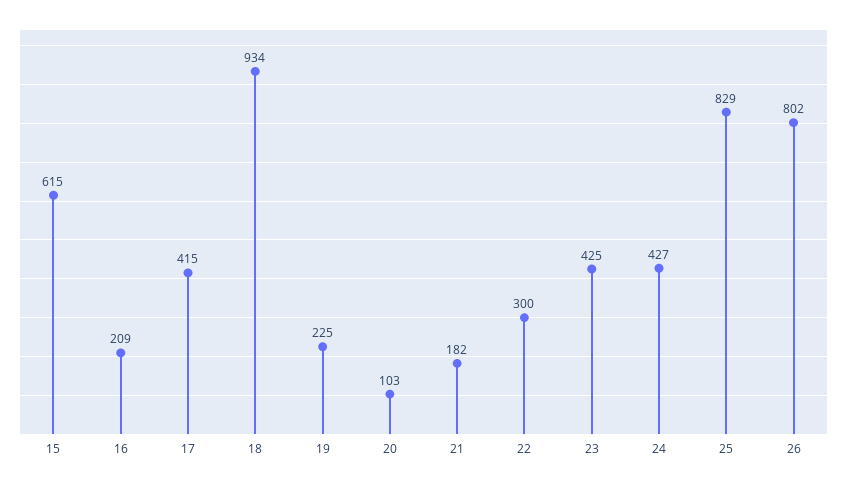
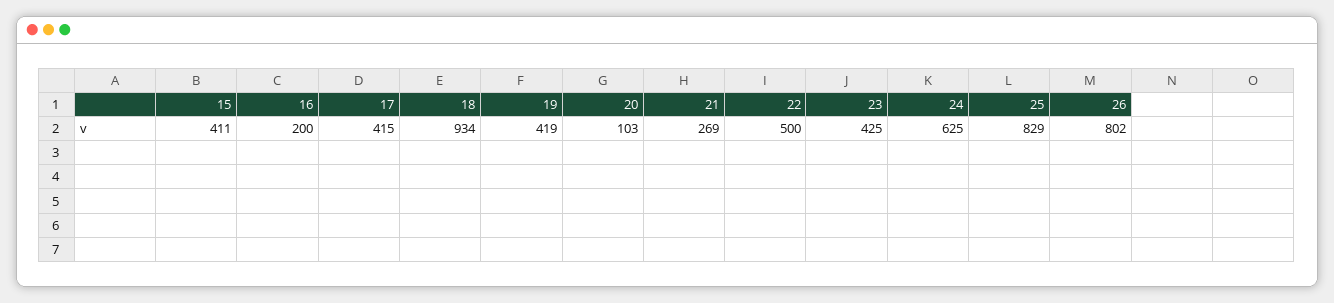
15: 615 -> 411
16: 209 -> 200
19: 225 -> 419
21: 182 -> 269
22: 300 -> 500
24: 427 -> 625

